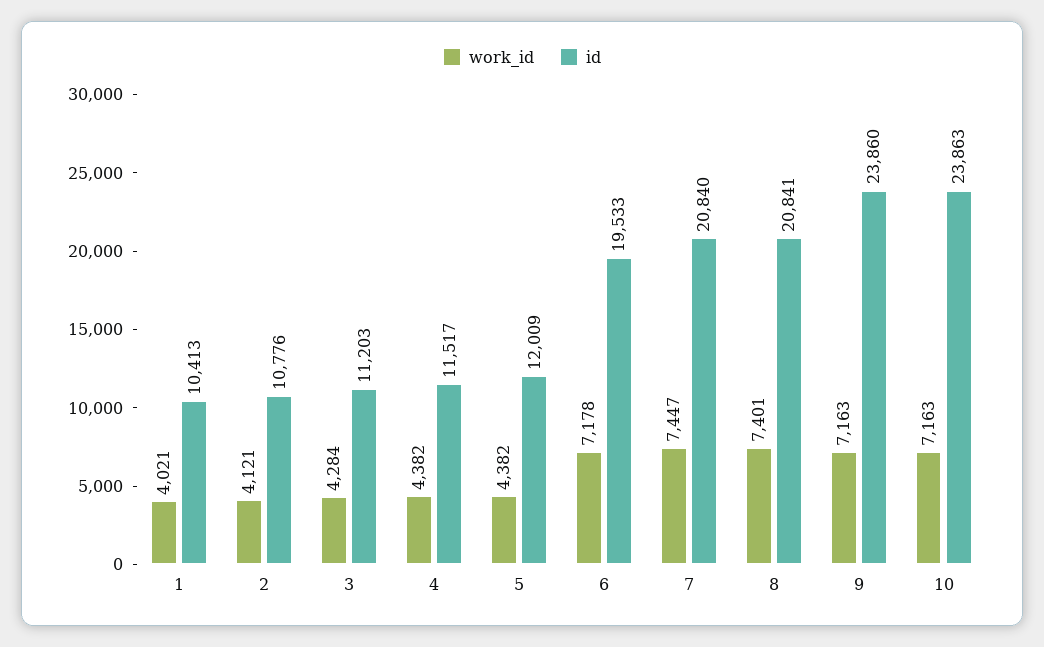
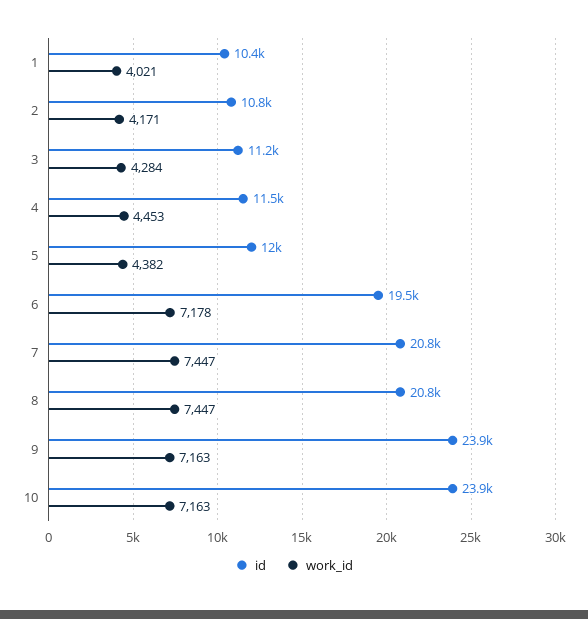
work_id, 2: 4121 -> 4171
work_id, 4: 4382 -> 4453
work_id, 8: 7401 -> 7447

